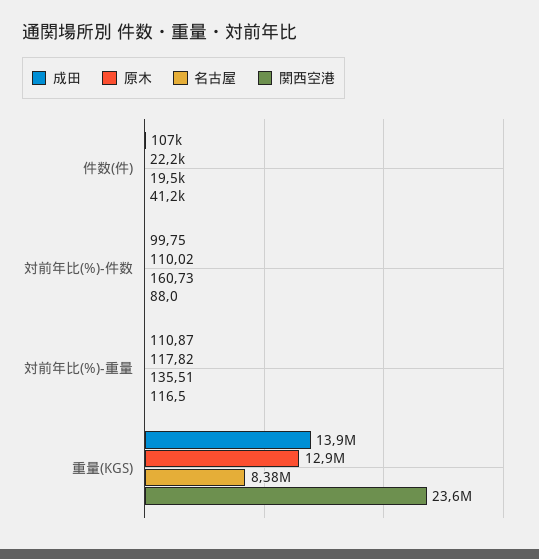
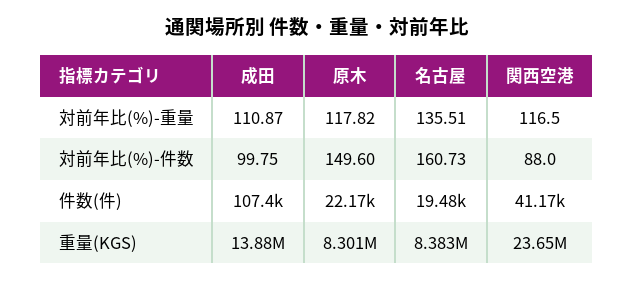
原木, 対前年比(%)-件数: 110.02 -> 149.6
原木, 重量(KGS): 12900000 -> 8301000

